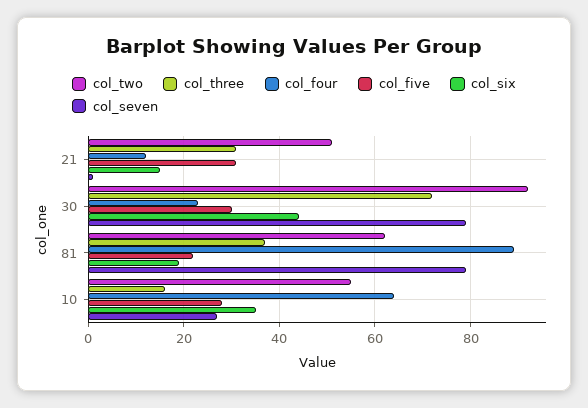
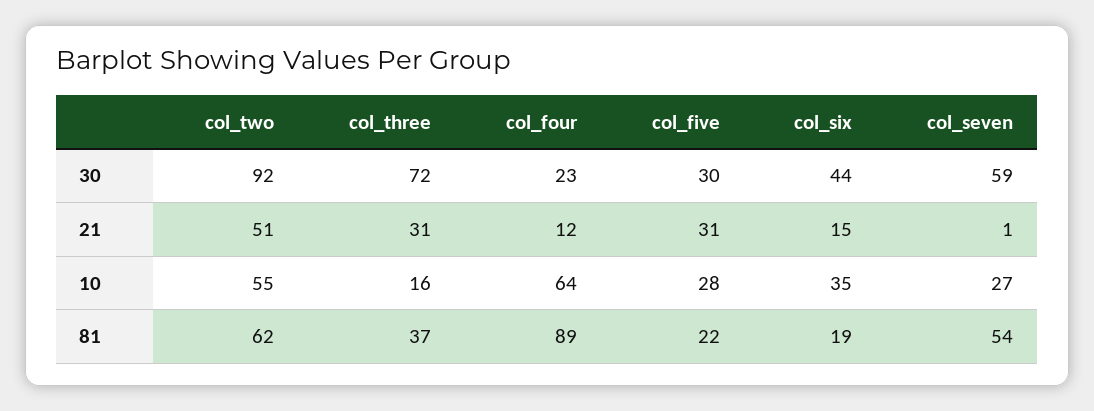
col_seven, 30: 80 -> 59
col_seven, 81: 80 -> 54

